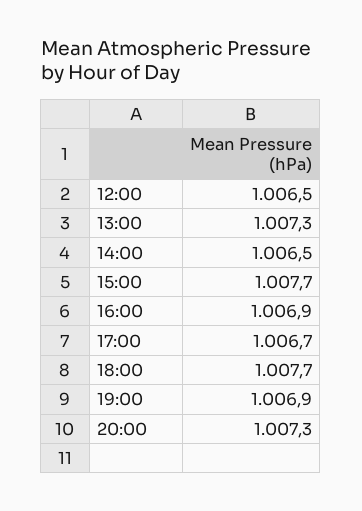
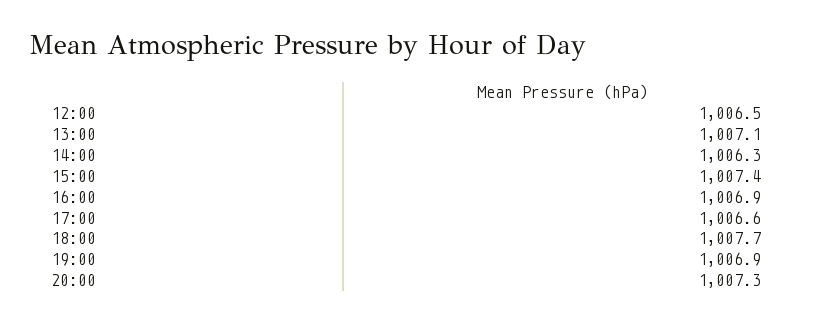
13:00: 1007.3 -> 1007.1
14:00: 1006.5 -> 1006.3
15:00: 1007.7 -> 1007.4
17:00: 1006.7 -> 1006.6

